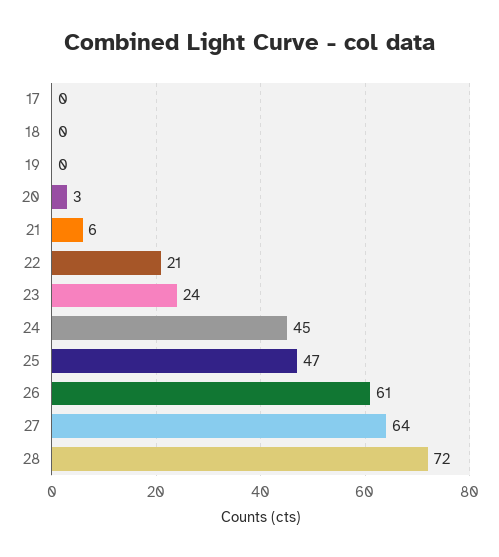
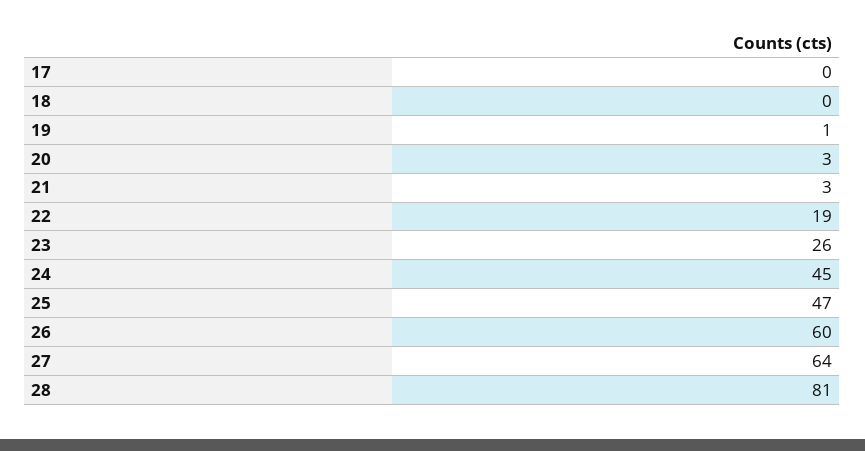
19: 0 -> 1
21: 6 -> 3
22: 21 -> 19
23: 24 -> 26
26: 61 -> 60
28: 72 -> 81

